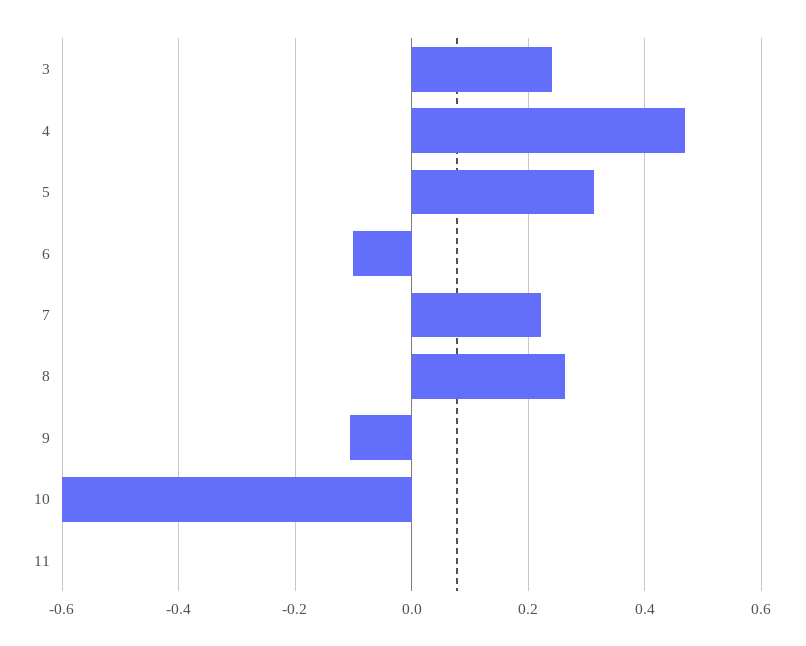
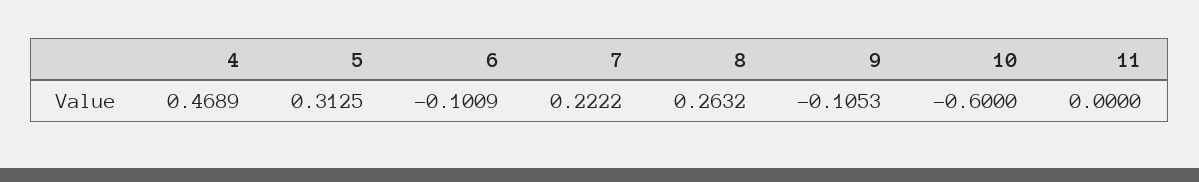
3: 0.24 -> none

